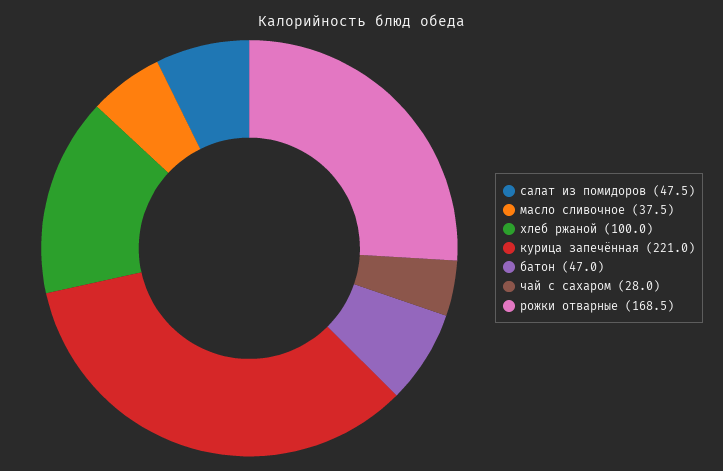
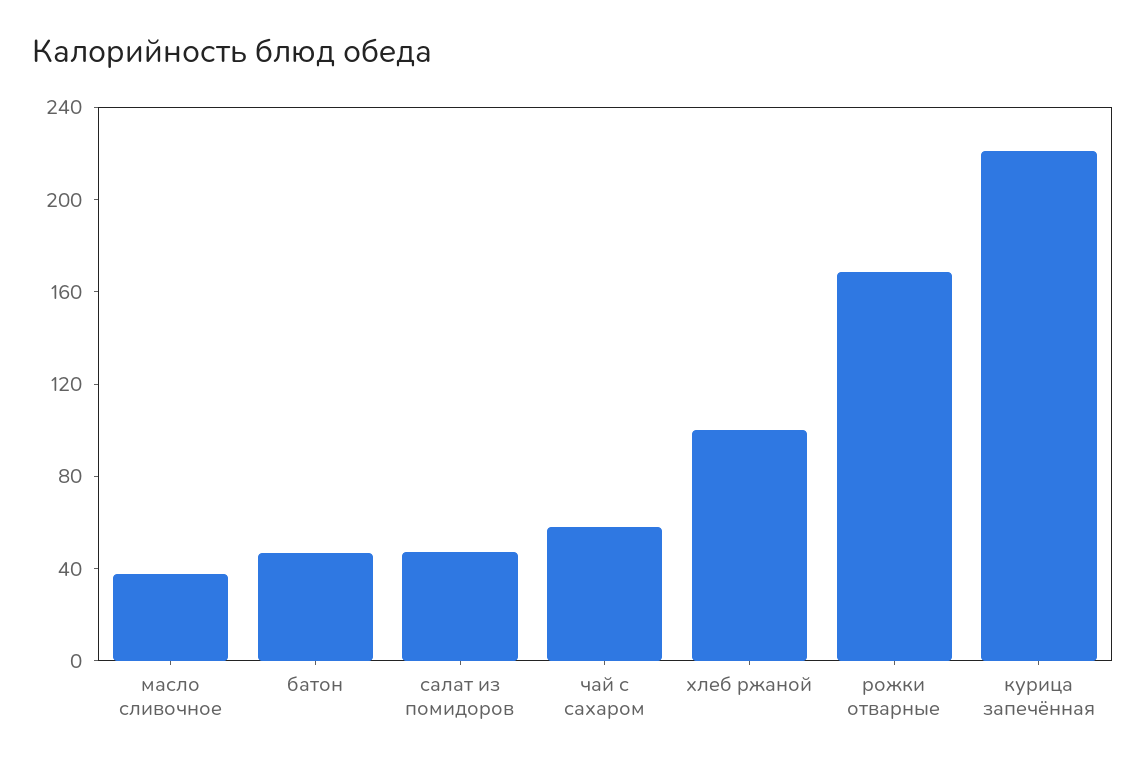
чай с сахаром: 28 -> 60

